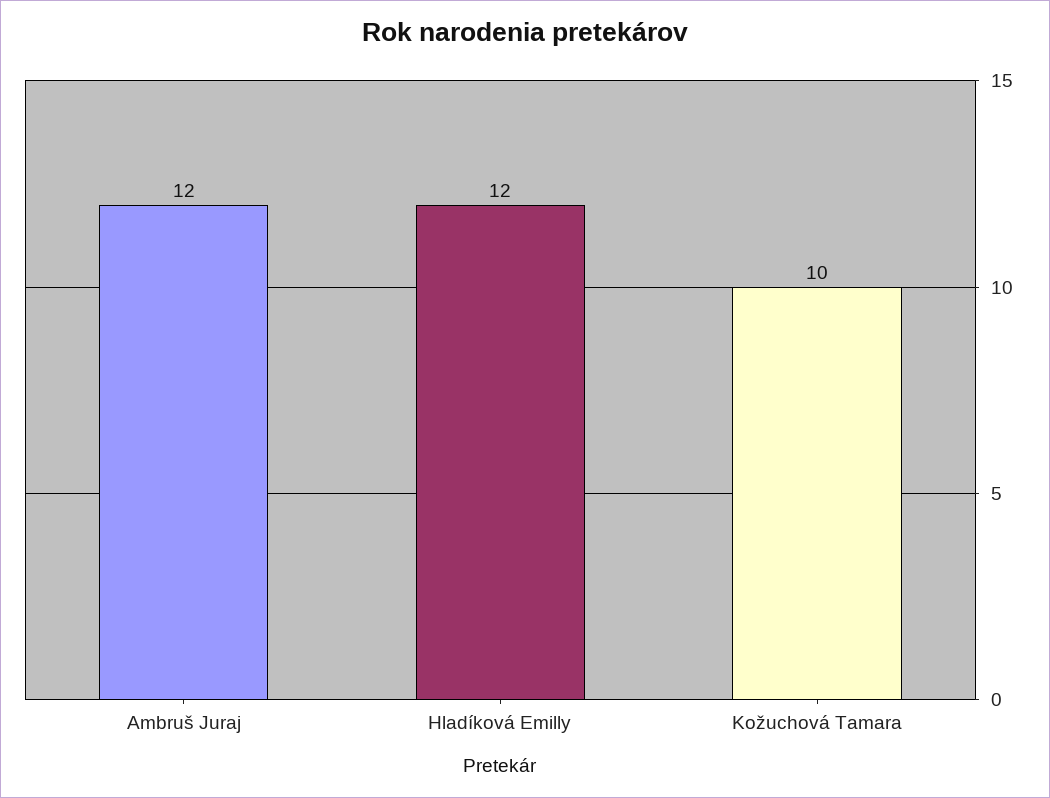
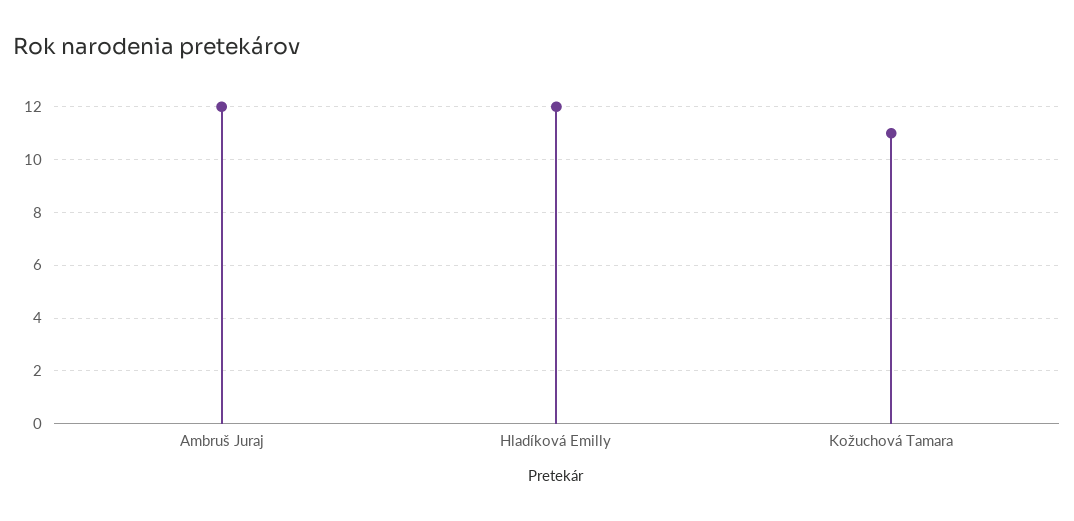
Kožuchová Tamara: 10 -> 11

